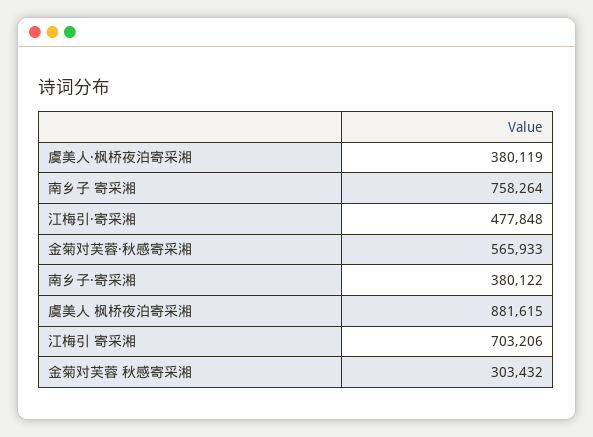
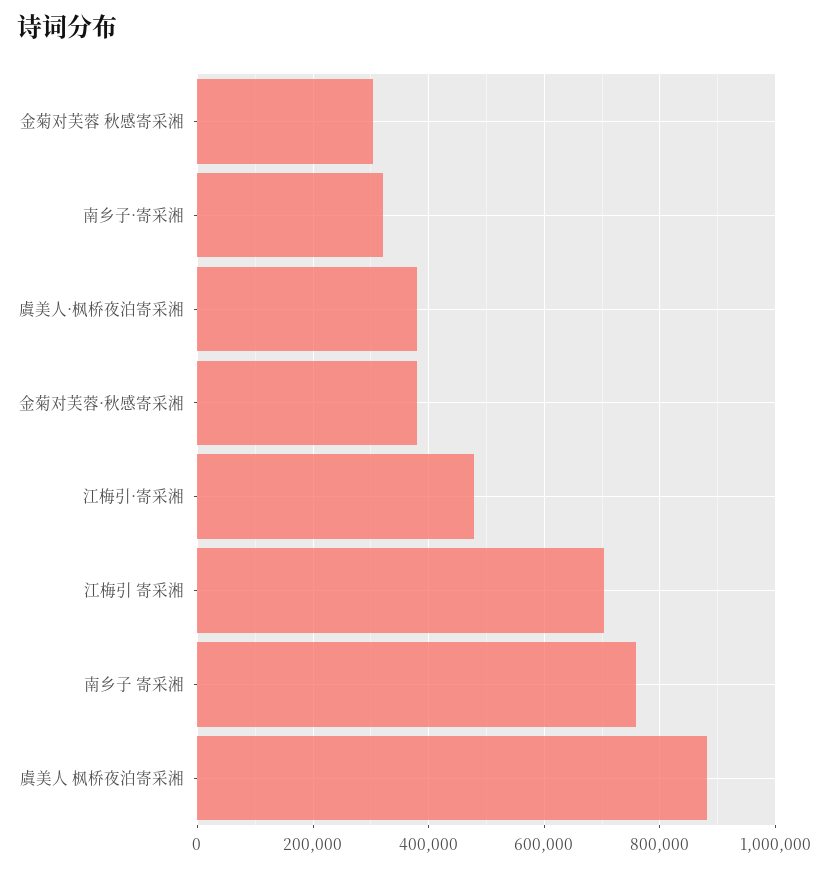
金菊对芙蓉·秋感寄采湘: 565933 -> 380000
南乡子·寄采湘: 380122 -> 320000

